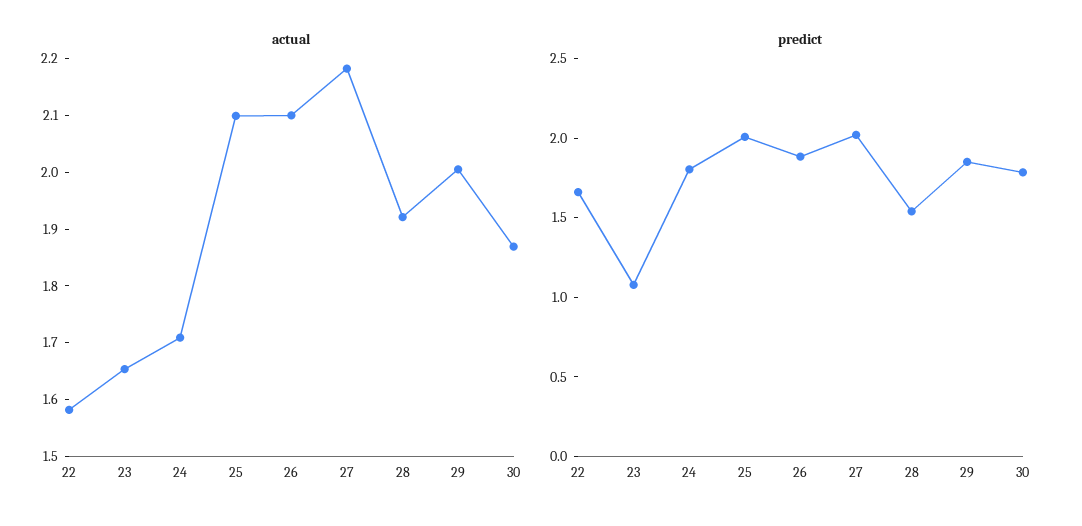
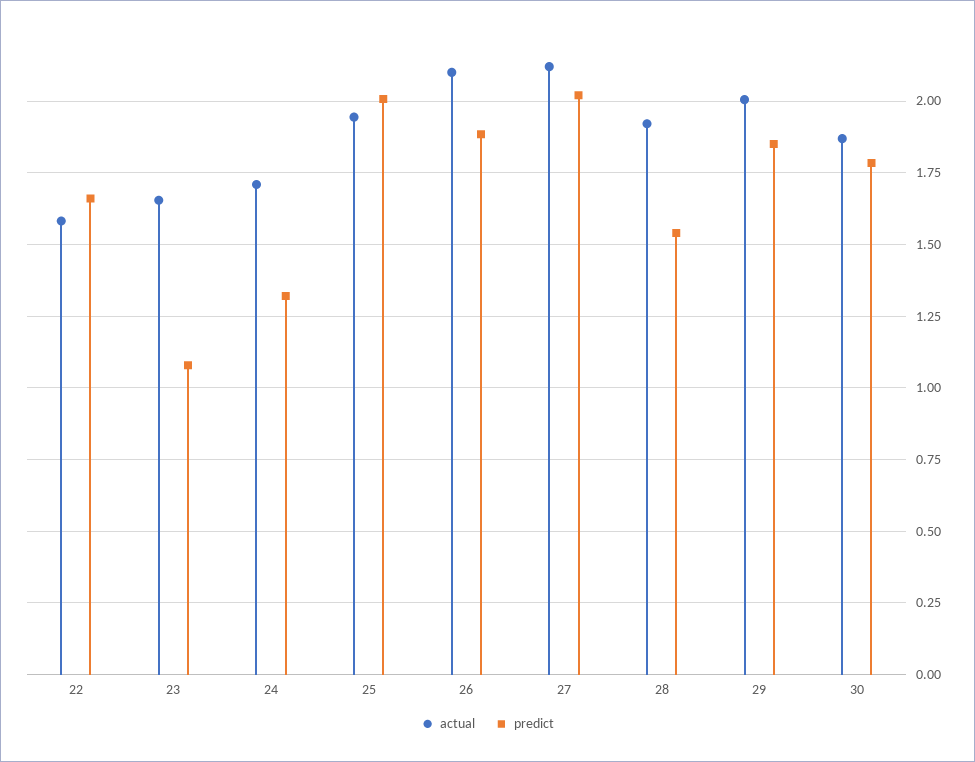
actual, 25: 2.1 -> 1.95
actual, 27: 2.18 -> 2.125
predict, 24: 1.8 -> 1.325

